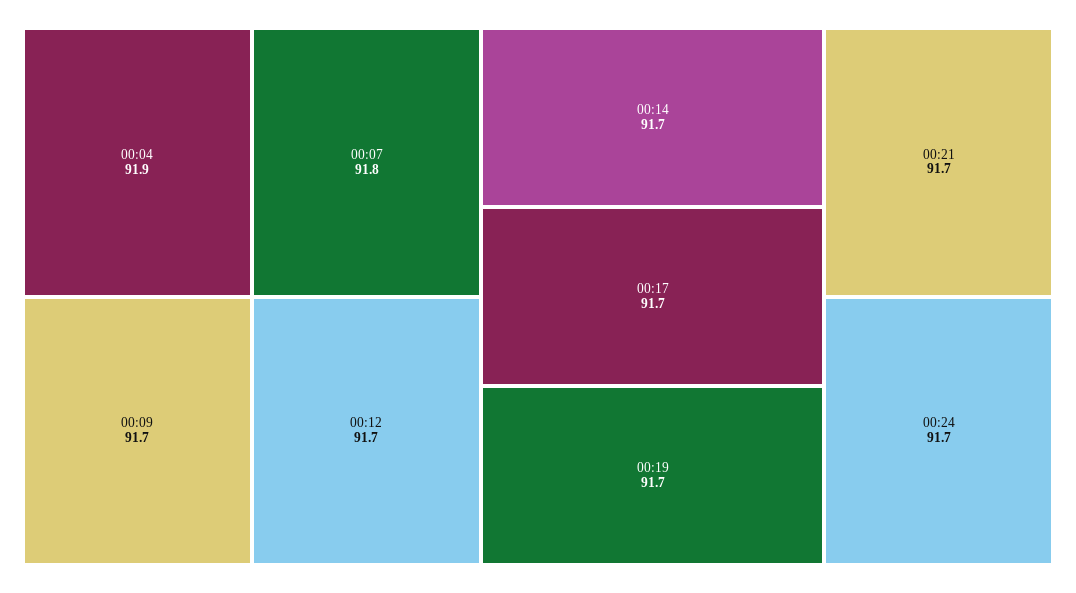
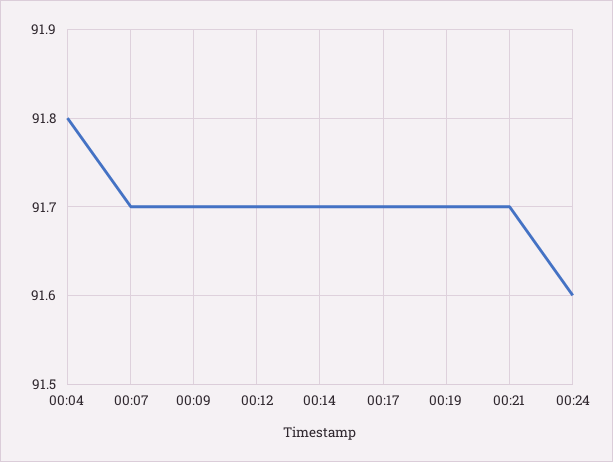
00:04: 91.9 -> 91.8
00:07: 91.8 -> 91.7
00:24: 91.7 -> 91.6

